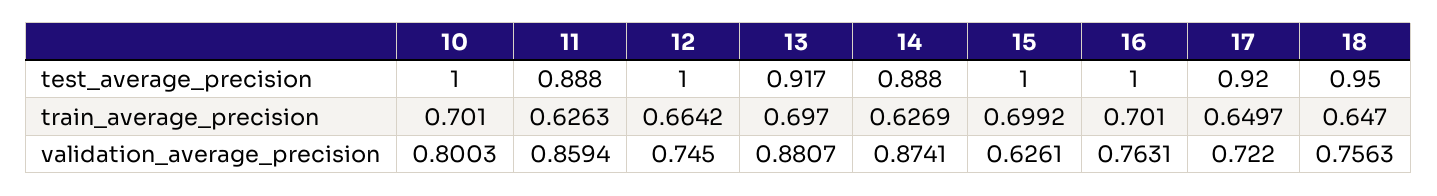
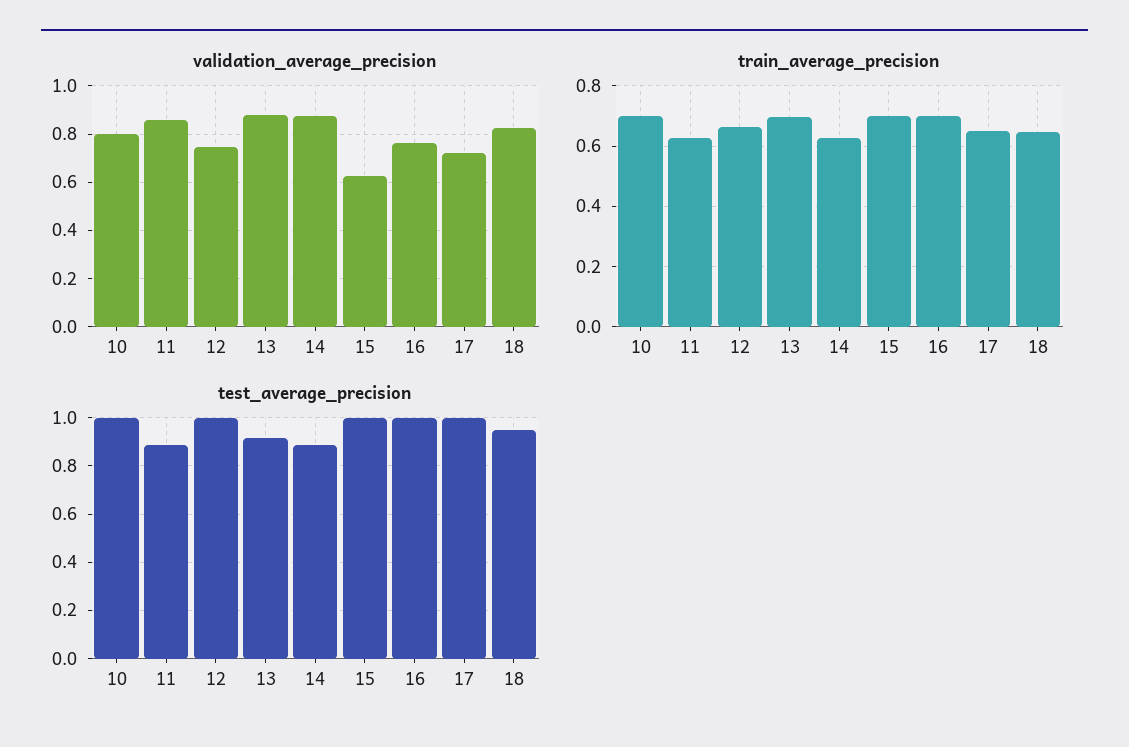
test_average_precision, 17: 0.92 -> 1
validation_average_precision, 18: 0.7563 -> 0.825

